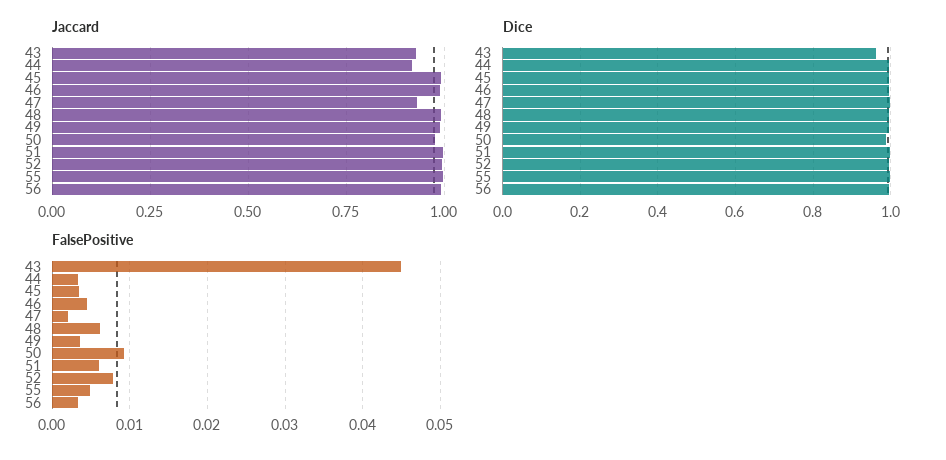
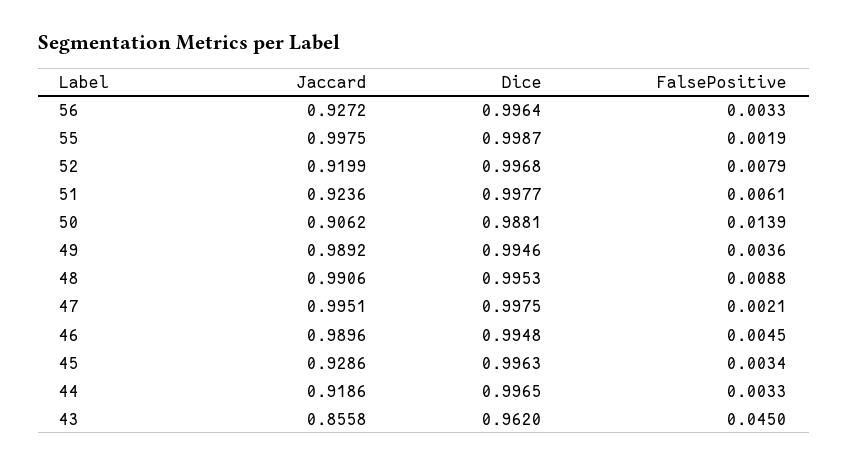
Jaccard, 43: 0.925 -> 0.8558
Jaccard, 45: 1 -> 0.9286
Jaccard, 47: 0.925 -> 0.9951
Jaccard, 50: 0.975 -> 0.9062
Jaccard, 51: 1 -> 0.9236
Jaccard, 52: 1 -> 0.9199
Jaccard, 56: 1 -> 0.9272
FalsePositive, 48: 0.006 -> 0.0088
FalsePositive, 50: 0.009 -> 0.0139
FalsePositive, 55: 0.005 -> 0.0019

